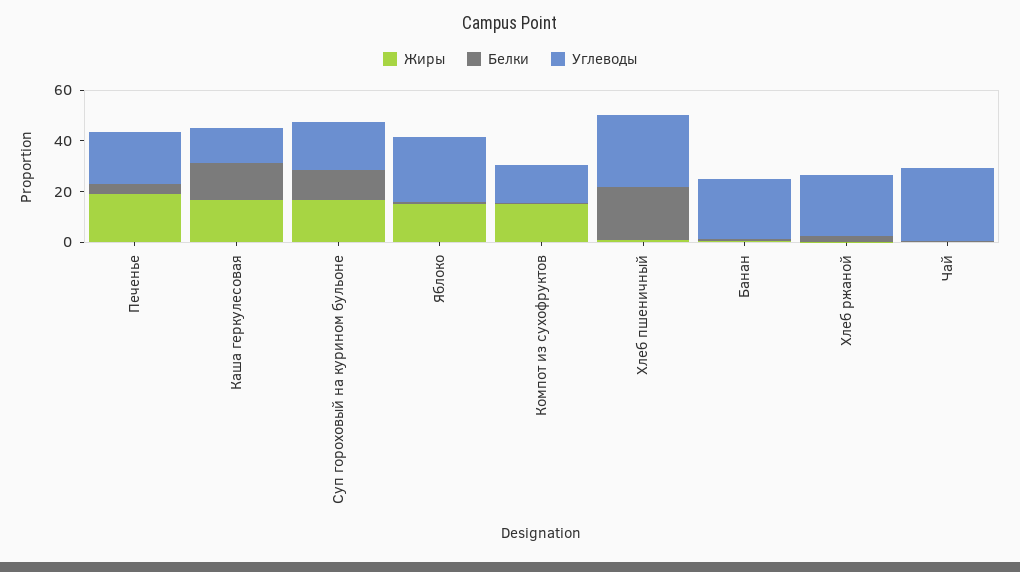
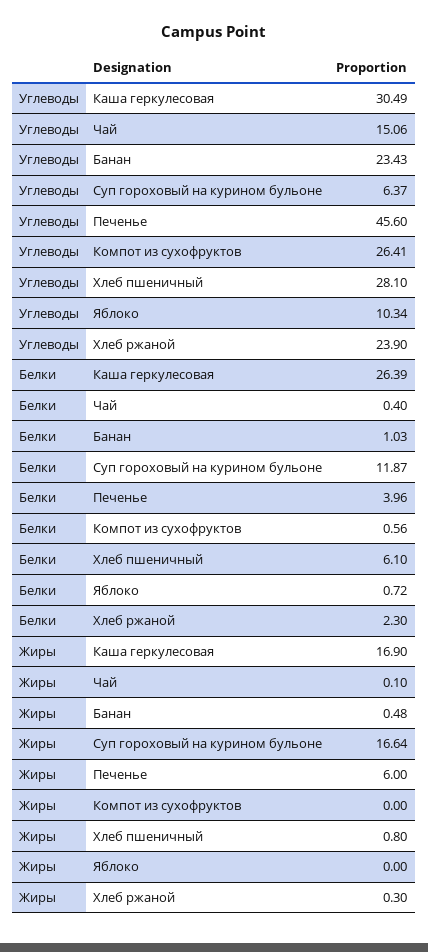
Жиры, Печенье: 20 -> 6
Углеводы, Печенье: 20 -> 45.6
Белки, Каша геркулесовая: 15 -> 26.39
Углеводы, Каша геркулесовая: 15 -> 30.49
Углеводы, Суп гороховый на курином бульоне: 20 -> 6.37
Жиры, Яблоко: 15 -> 0
Углеводы, Яблоко: 25 -> 10.34
Жиры, Компот из сухофруктов: 15 -> 0
Углеводы, Компот из сухофруктов: 15 -> 26.41
Белки, Хлеб пшеничный: 20 -> 6.1
Углеводы, Чай: 30 -> 15.06

